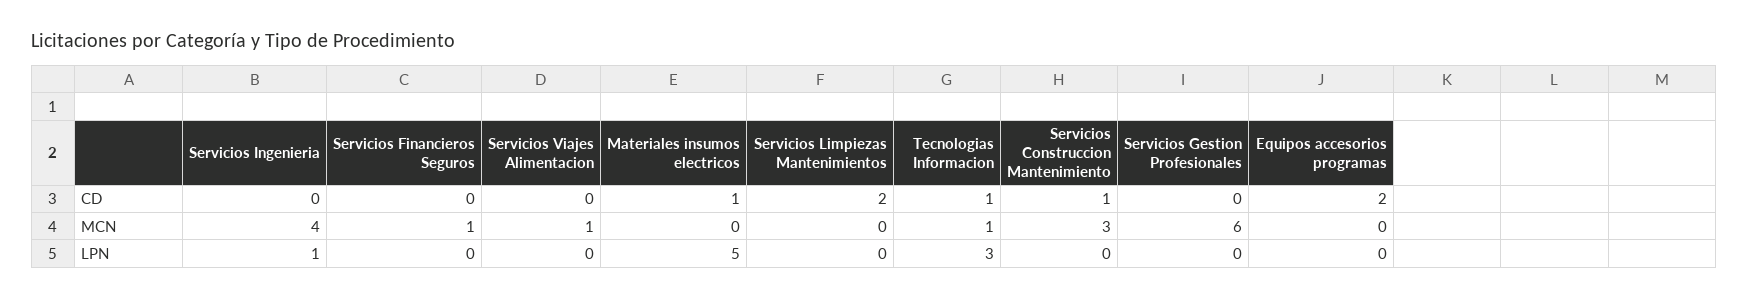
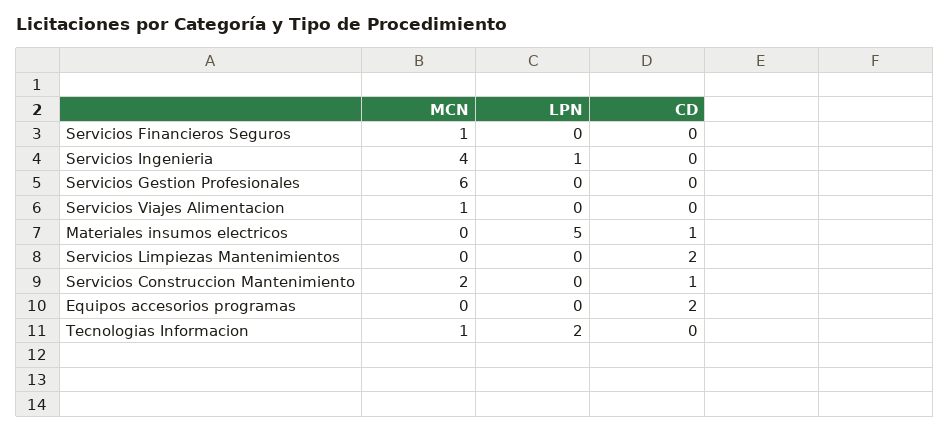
Tecnologias Informacion, CD: 1 -> 0
Servicios Construccion Mantenimiento, MCN: 3 -> 2
Tecnologias Informacion, LPN: 3 -> 2

